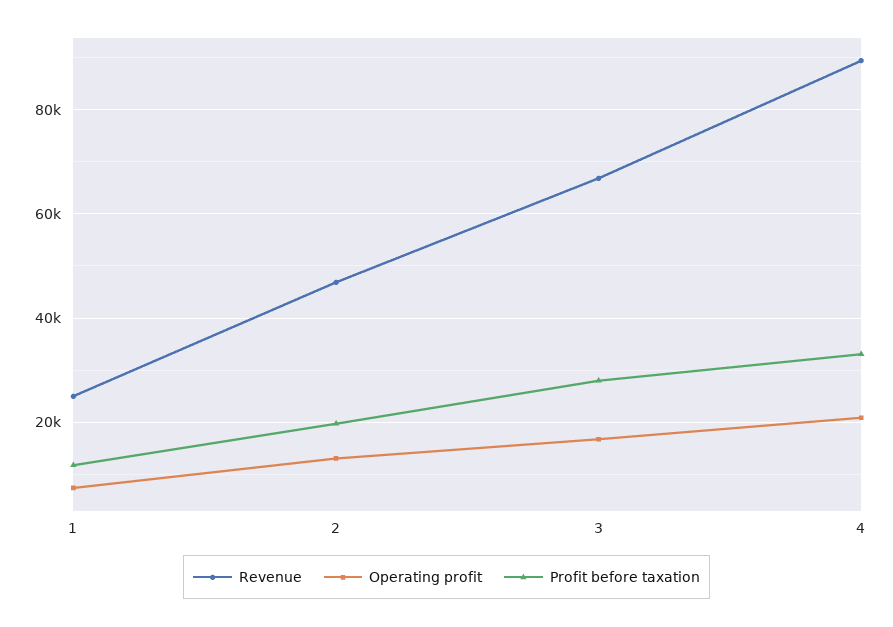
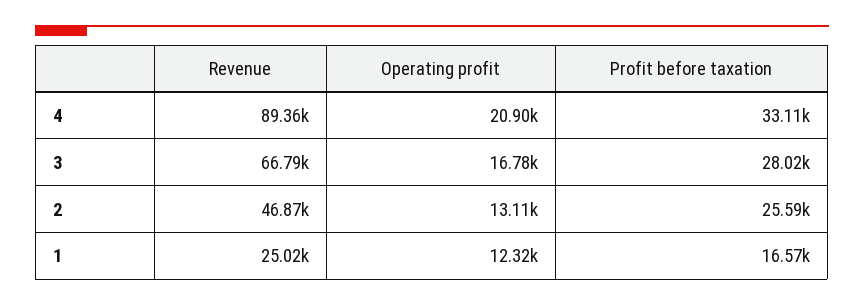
Operating profit, 1: 8000 -> 12320
Profit before taxation, 1: 12000 -> 16570
Profit before taxation, 2: 20000 -> 25590

